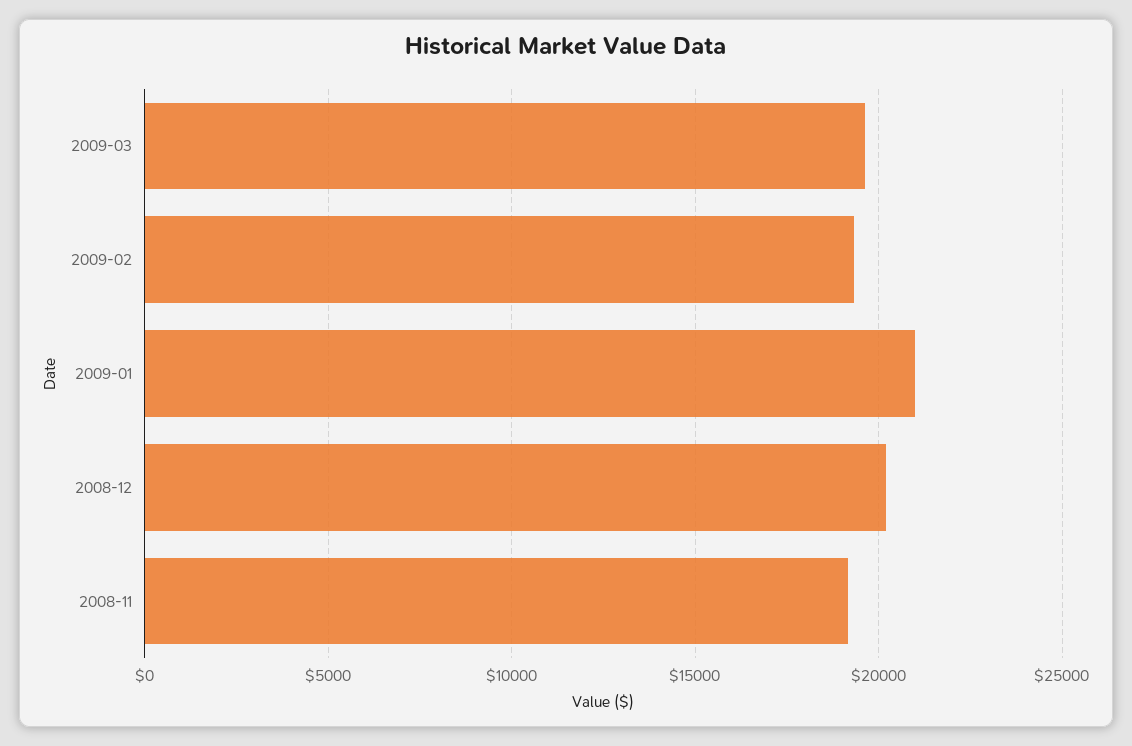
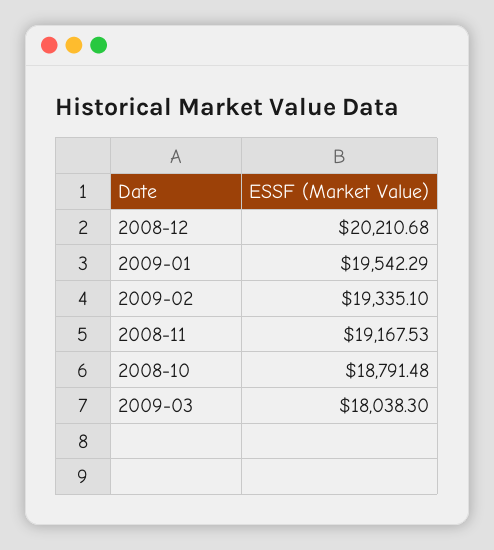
2009-03: 19500 -> 18038.3
2009-01: 21000 -> 19542.29
2008-10: none -> 18791.48

